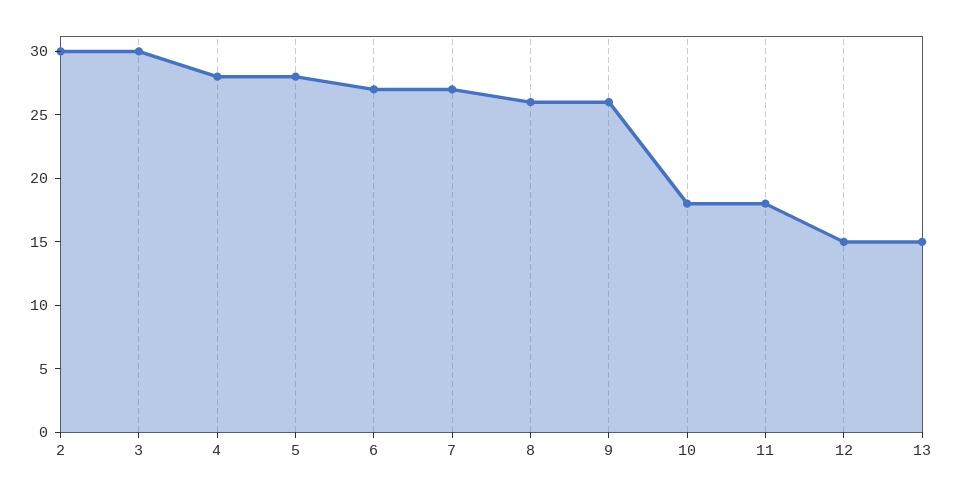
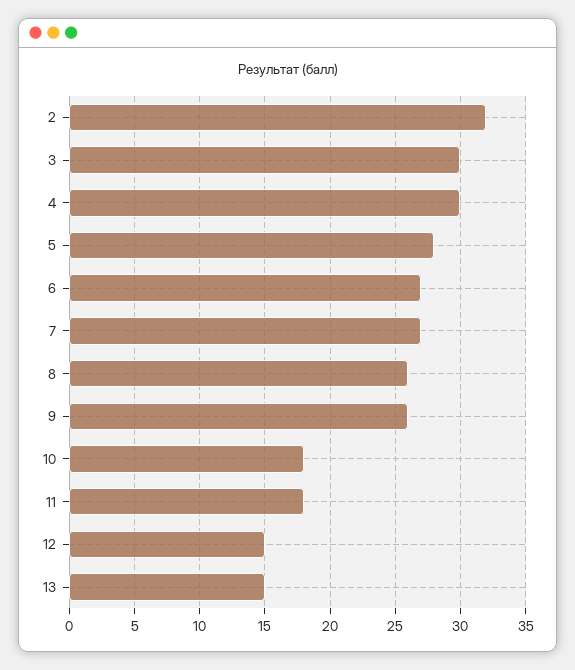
2: 30 -> 32
4: 28 -> 30

